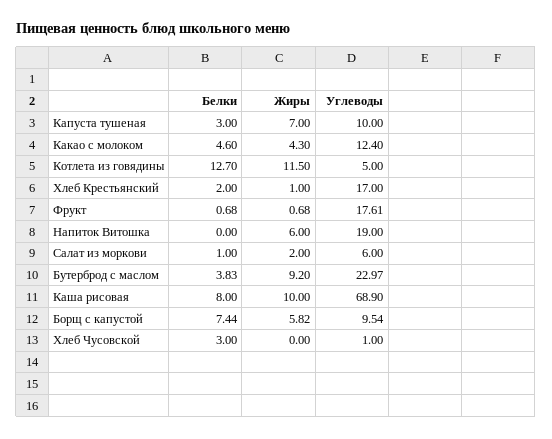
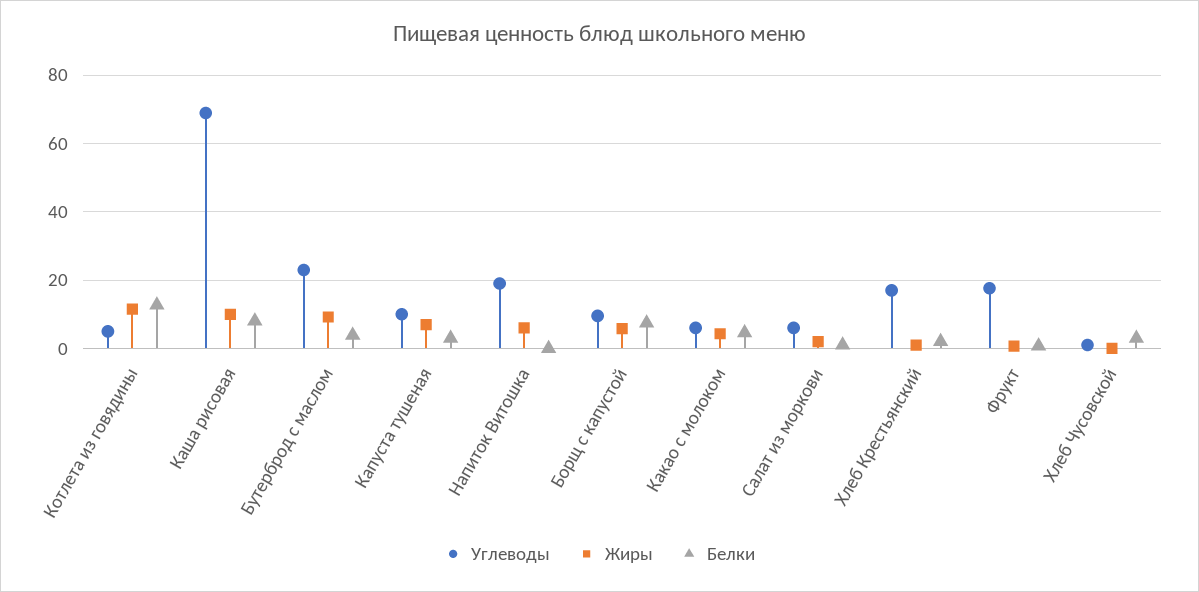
Углеводы, Какао с молоком: 12.4 -> 6

